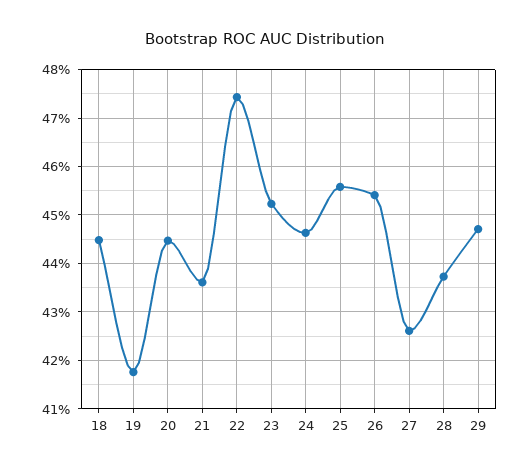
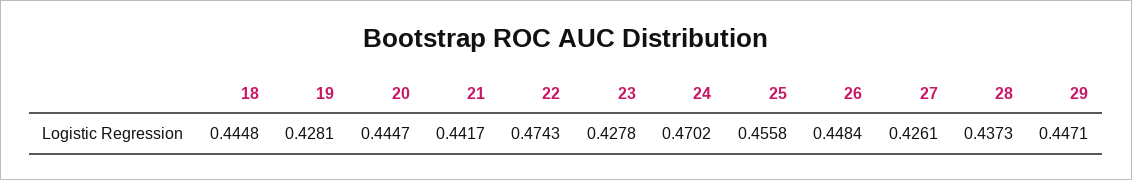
19: 0.418 -> 0.4281
21: 0.436 -> 0.4417
23: 0.452 -> 0.4278
24: 0.446 -> 0.4702
26: 0.454 -> 0.4484

